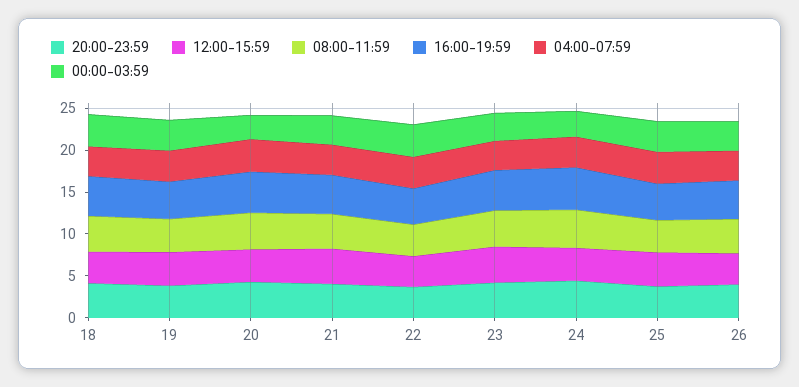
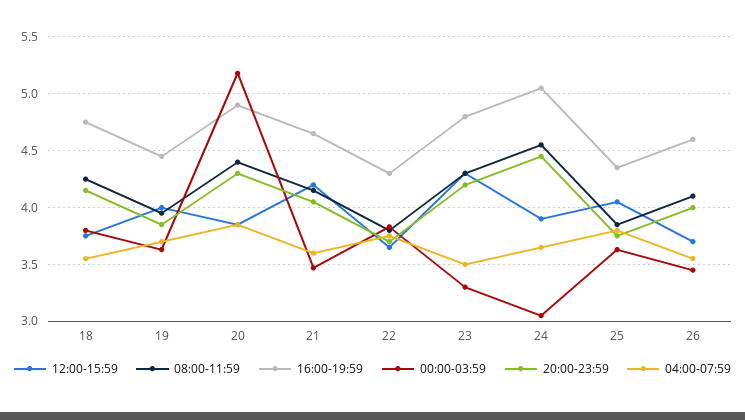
00:00-03:59, 20: 3 -> 5.2

